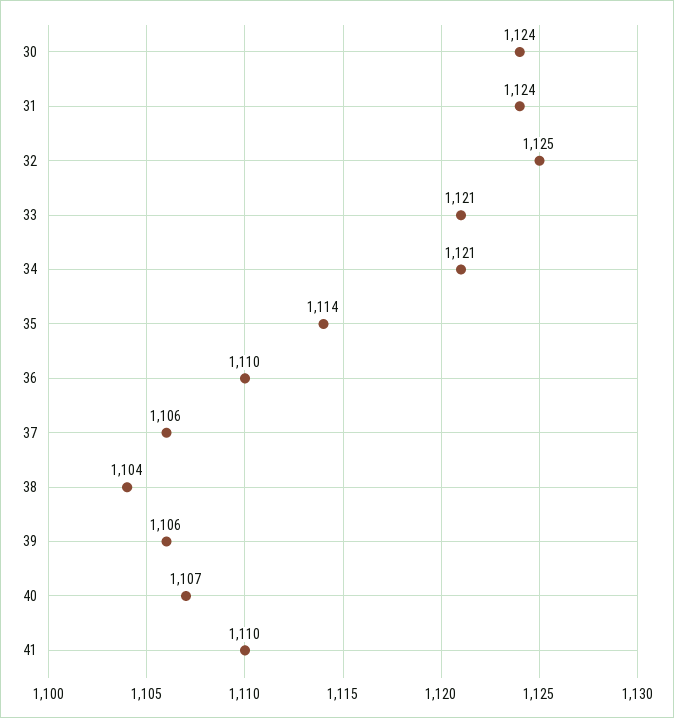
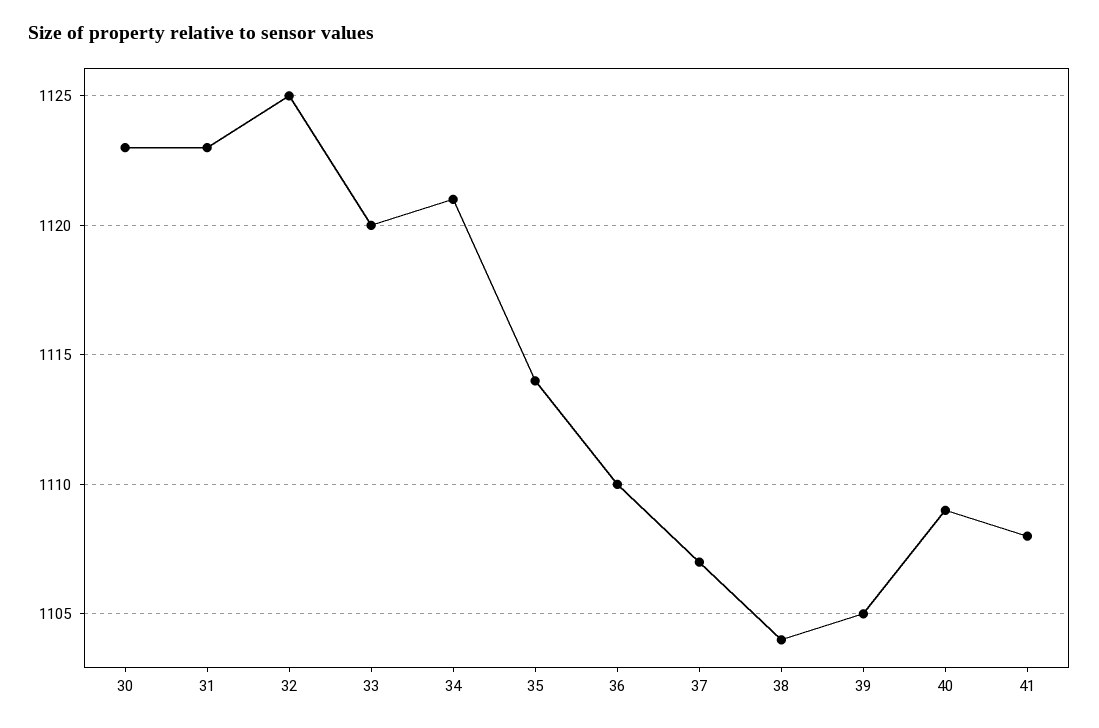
30: 1124 -> 1123
31: 1124 -> 1123
33: 1121 -> 1120
37: 1106 -> 1107
39: 1106 -> 1105
40: 1107 -> 1109
41: 1110 -> 1108

